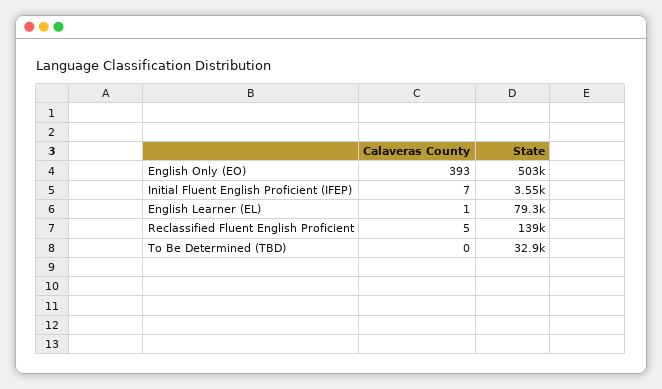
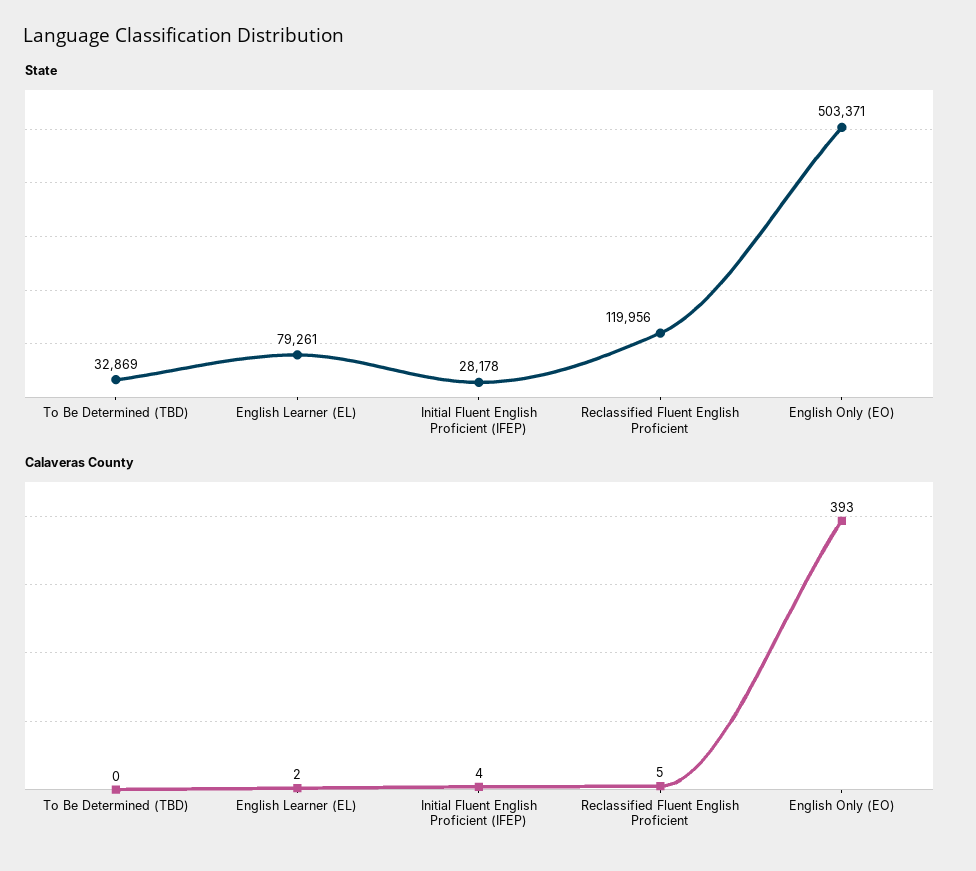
Calaveras County, Initial Fluent English Proficient (IFEP): 7 -> 4
State, Initial Fluent English Proficient (IFEP): 3550 -> 28178
Calaveras County, English Learner (EL): 1 -> 2
State, Reclassified Fluent English Proficient: 139000 -> 119956

